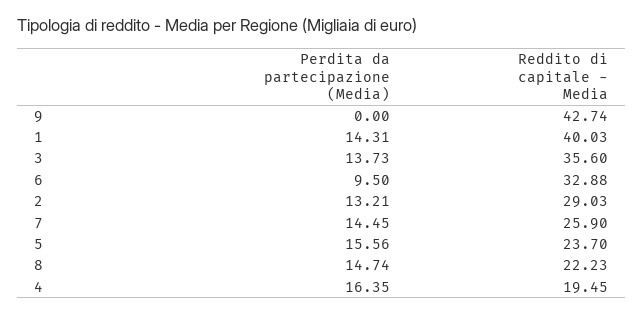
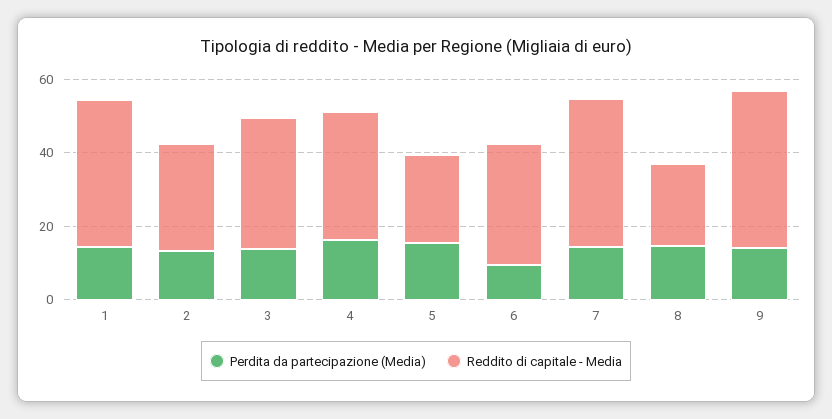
Perdita da partecipazione (Media), 9: 0 -> 15
Reddito di capitale - Media, 7: 25.9 -> 40
Reddito di capitale - Media, 4: 19.45 -> 35

